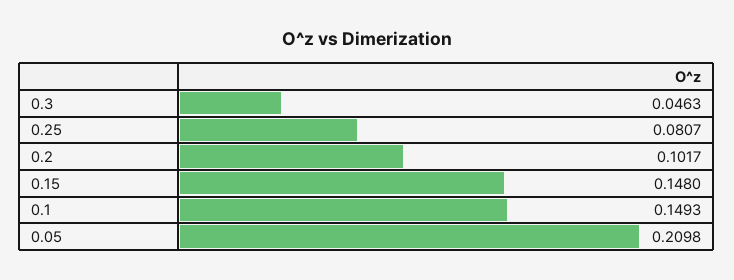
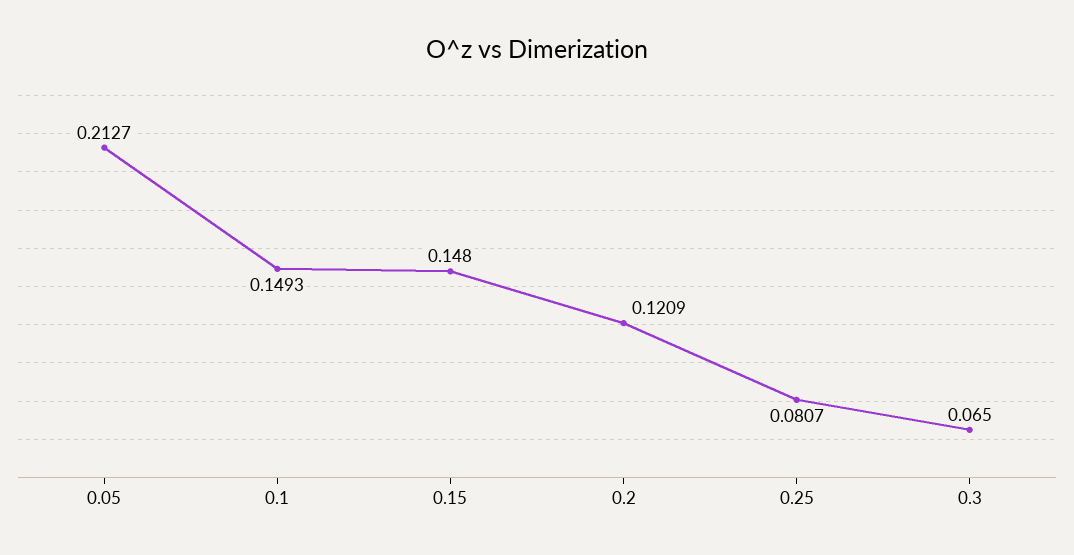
0.3: 0.0463 -> 0.065
0.2: 0.1017 -> 0.1209
0.05: 0.2098 -> 0.2127

